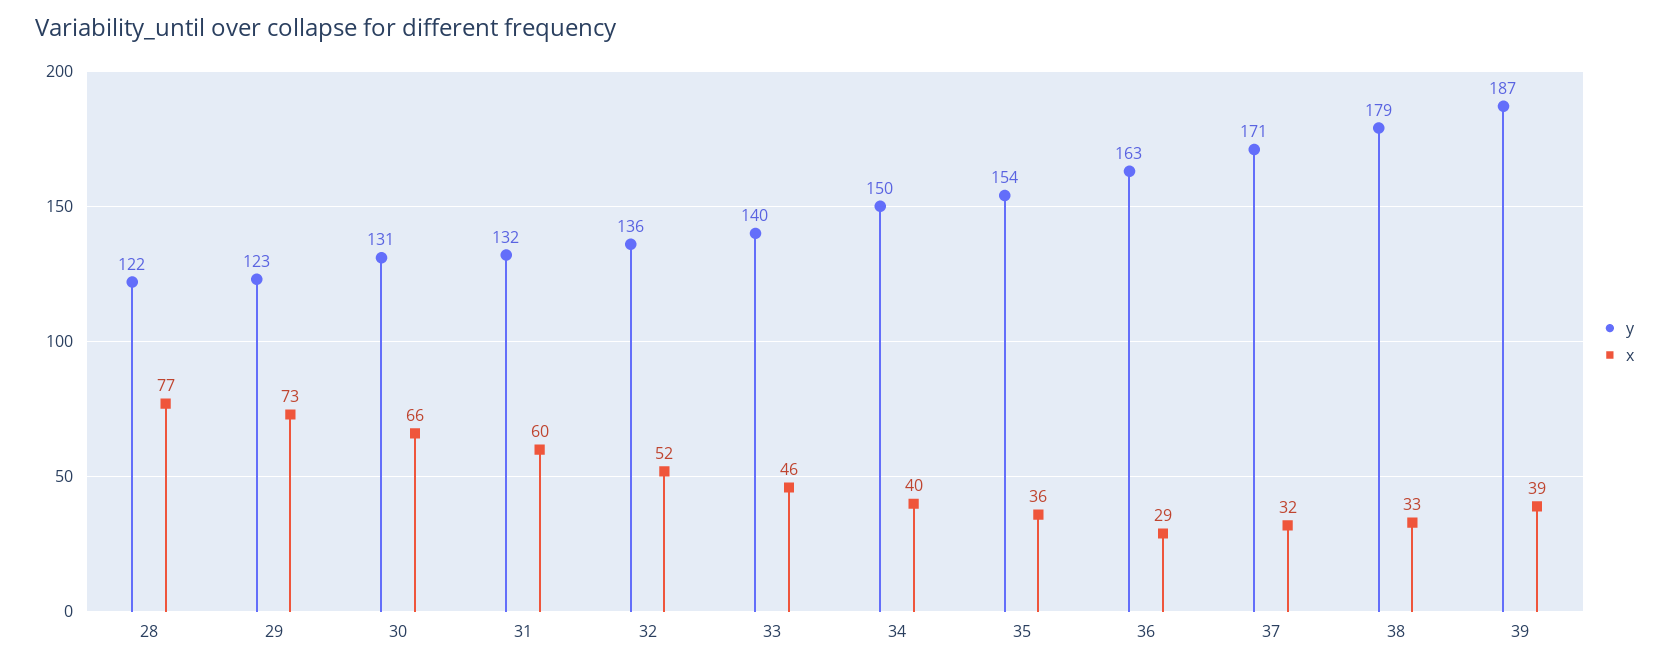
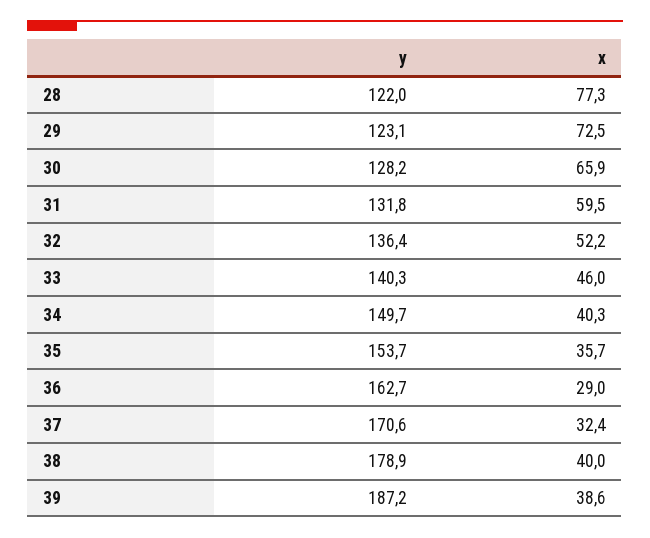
y, 30: 131 -> 128.2
x, 38: 33 -> 40

